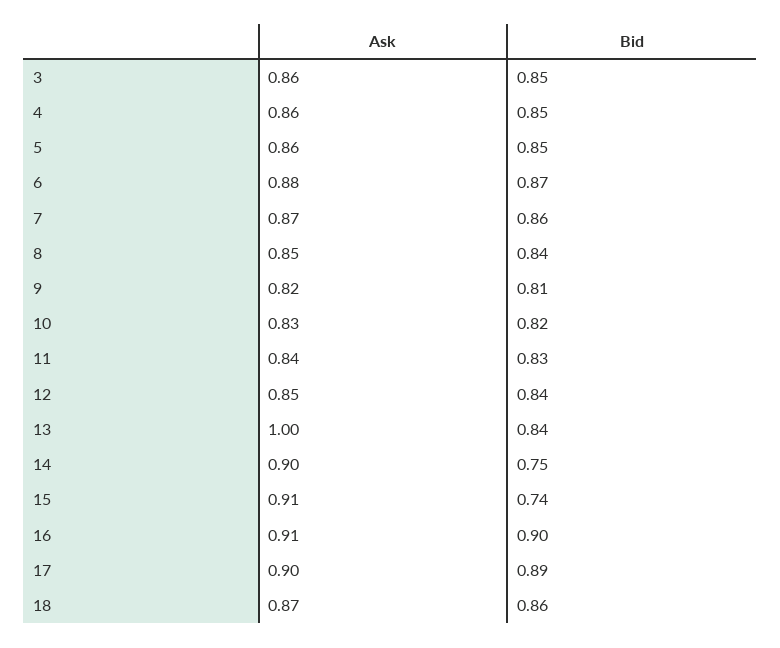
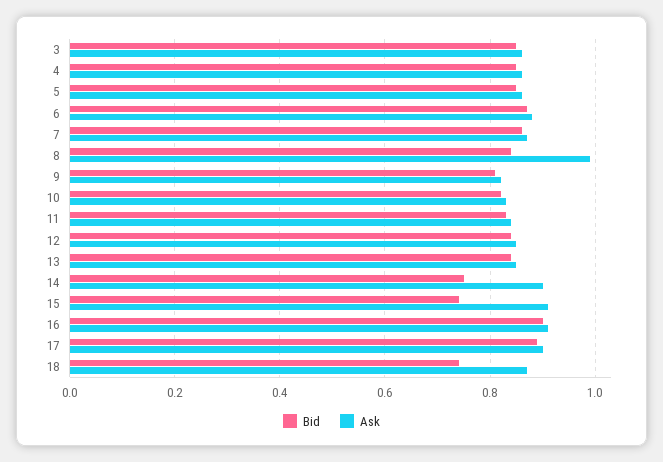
Ask, 8: 0.85 -> 1
Ask, 13: 1 -> 0.85
Bid, 18: 0.86 -> 0.75

